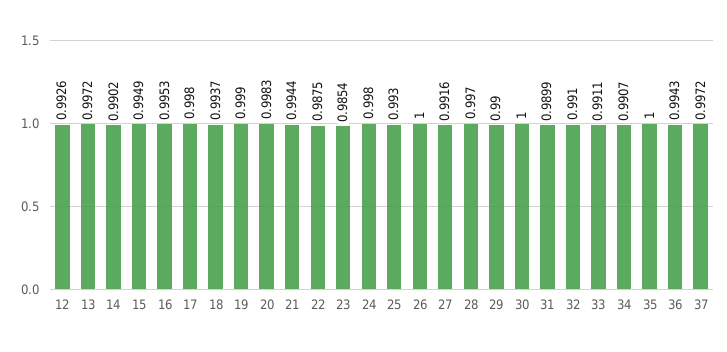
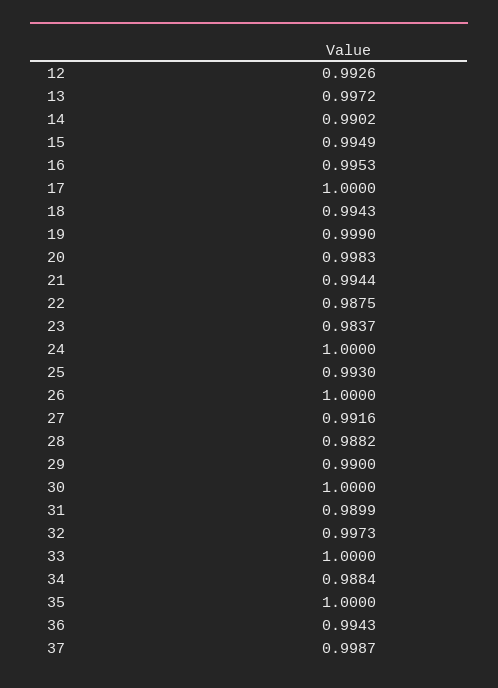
17: 0.998 -> 1
18: 0.9937 -> 0.9943
23: 0.9854 -> 0.9837
24: 0.998 -> 1
28: 0.997 -> 0.9882
32: 0.991 -> 0.9973
33: 0.9911 -> 1
34: 0.9907 -> 0.9884
37: 0.9972 -> 0.9987

